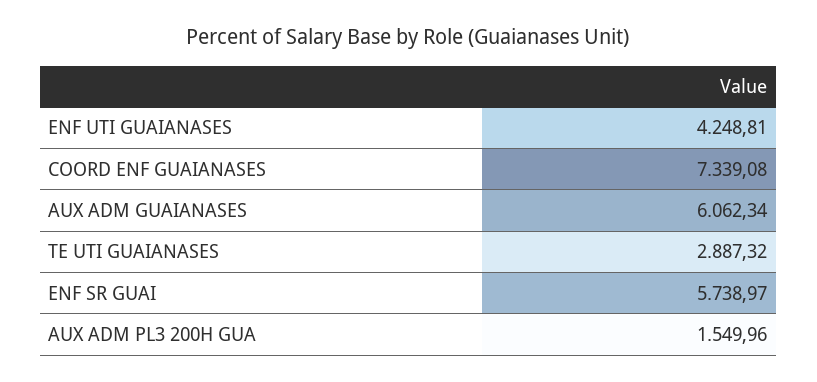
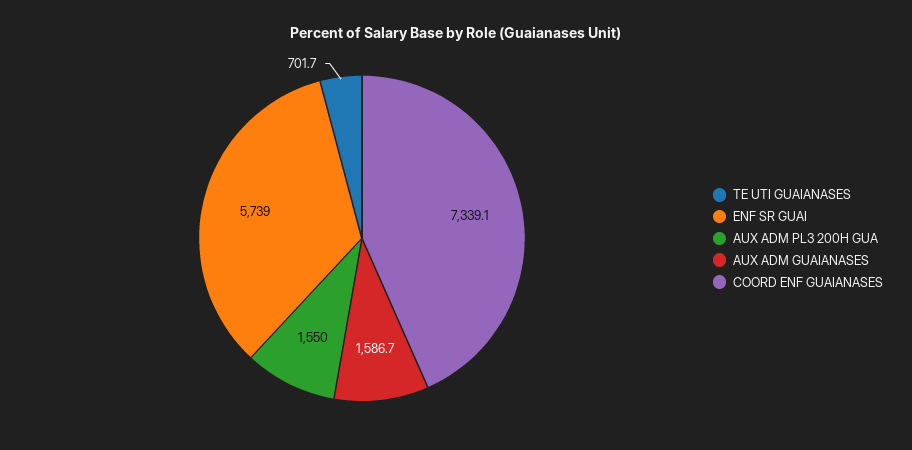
ENF UTI GUAIANASES: 4248.81 -> none
AUX ADM GUAIANASES: 6062.34 -> 1586.7
TE UTI GUAIANASES: 2887.32 -> 701.7

